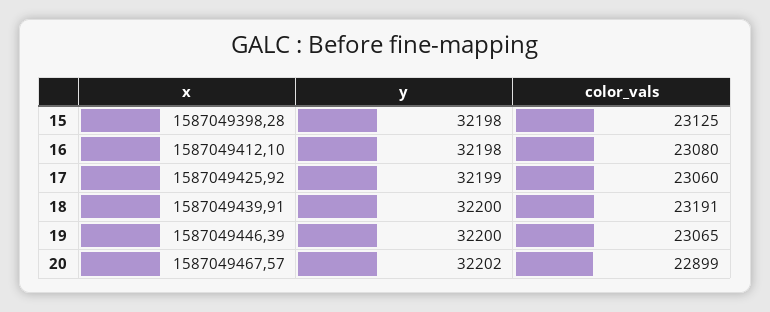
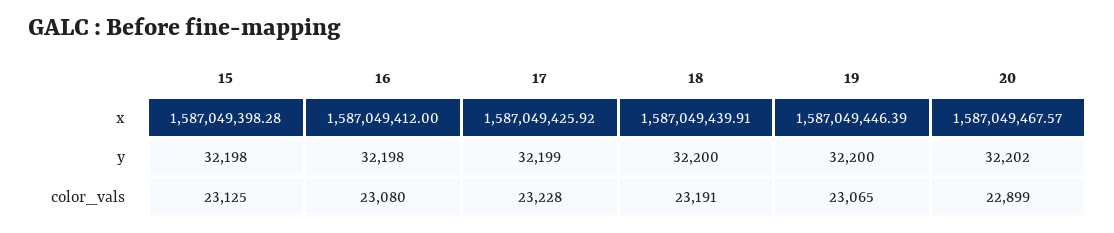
x, 16: 1587049412.1 -> 1587049412
color_vals, 17: 23060 -> 23228

